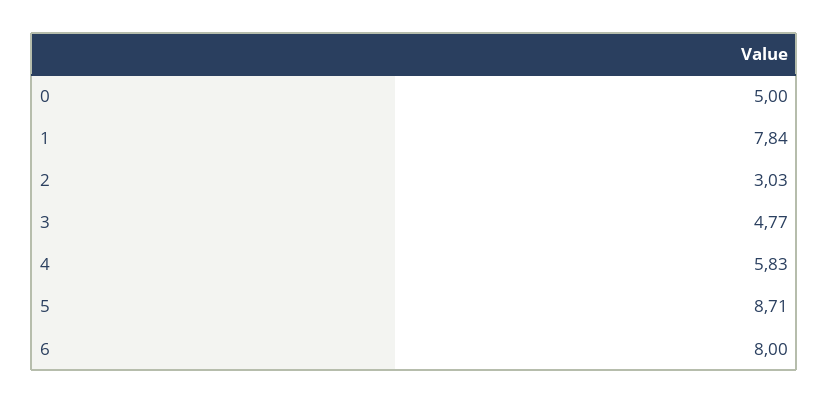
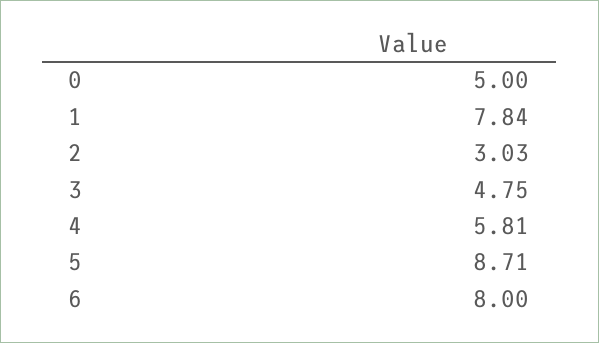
3: 4.77 -> 4.75
4: 5.83 -> 5.81

